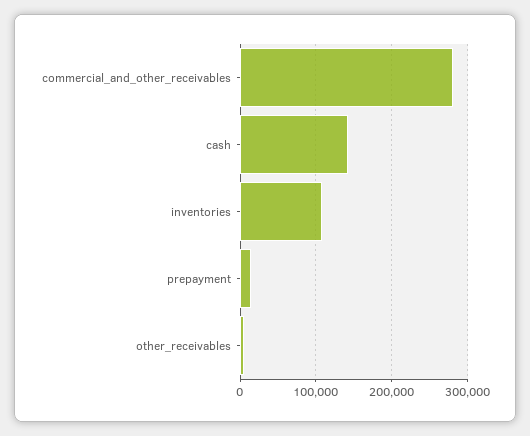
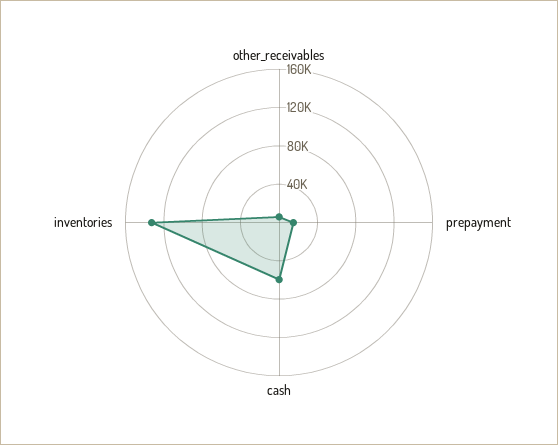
commercial_and_other_receivables: 280000 -> none
cash: 140000 -> 60000
inventories: 110000 -> 130000

